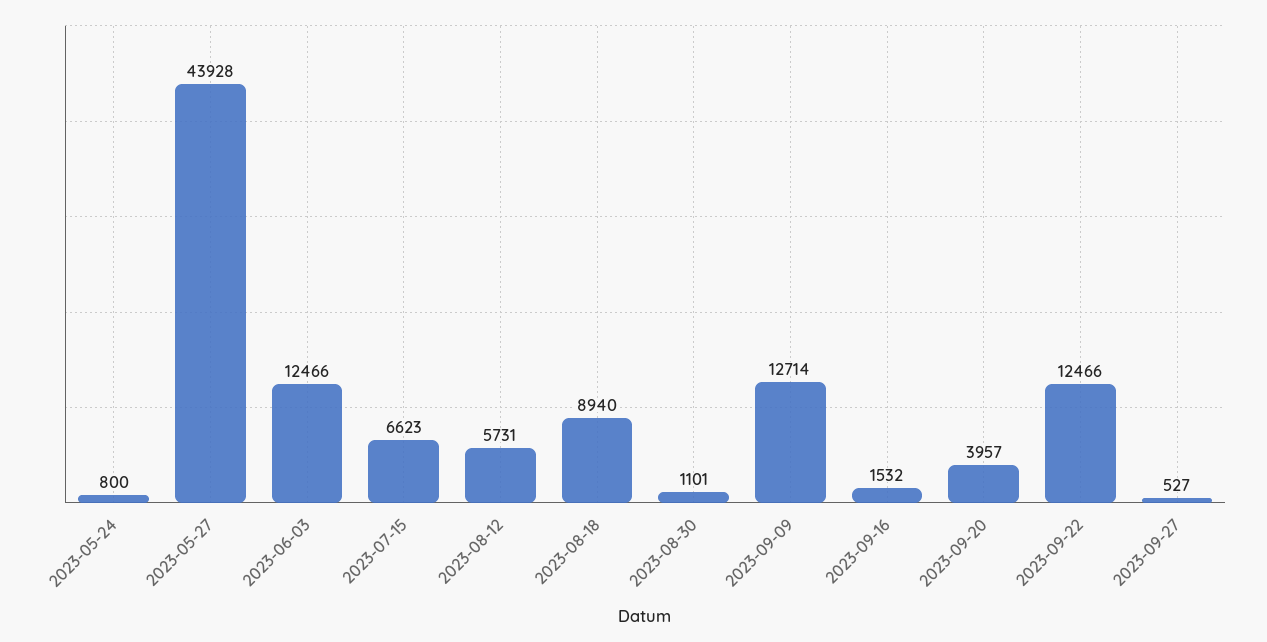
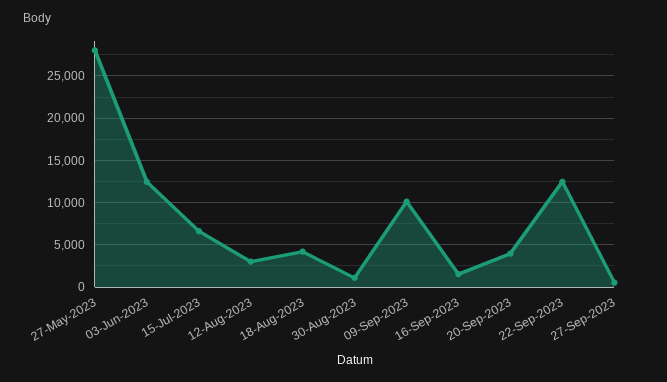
2023-05-24: 800 -> none
2023-05-27: 43928 -> 28000
2023-08-12: 5731 -> 3000
2023-08-18: 8940 -> 4000
2023-09-09: 12714 -> 10000

